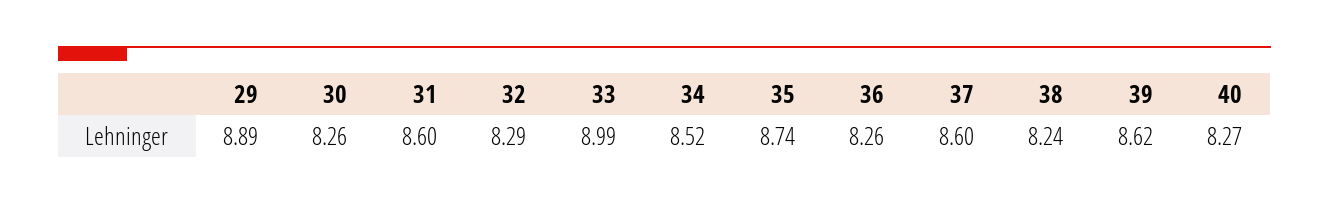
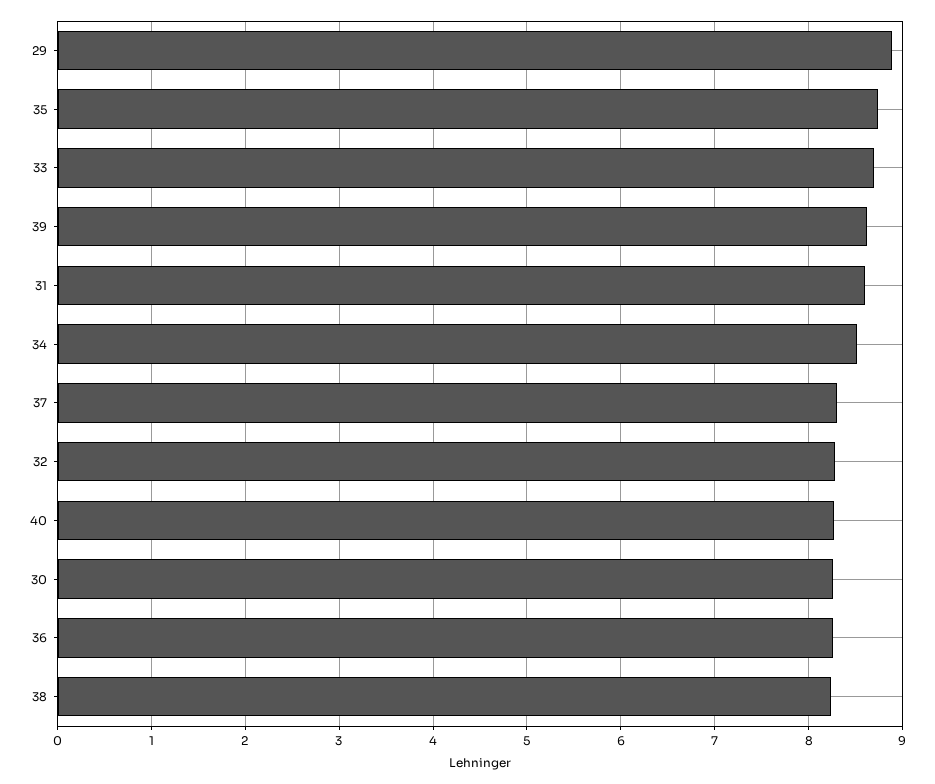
33: 8.99 -> 8.7
37: 8.6 -> 8.3

